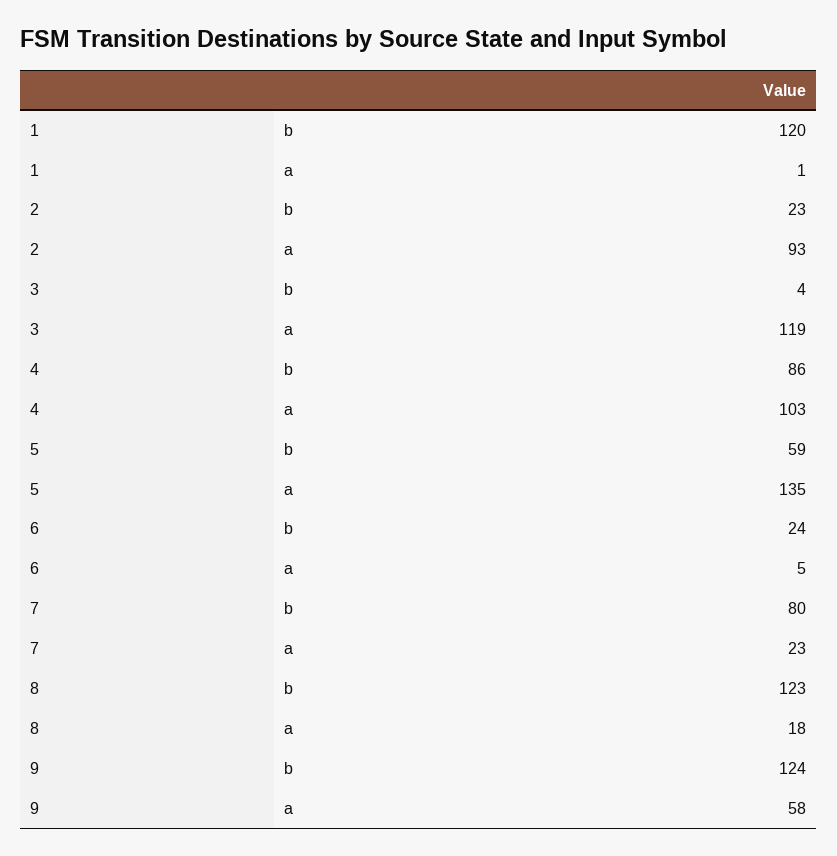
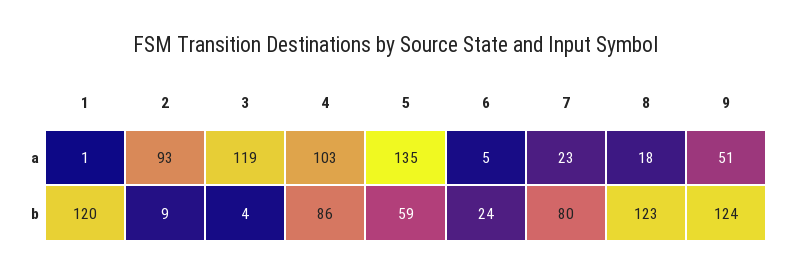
2, b: 23 -> 9
9, a: 58 -> 51

